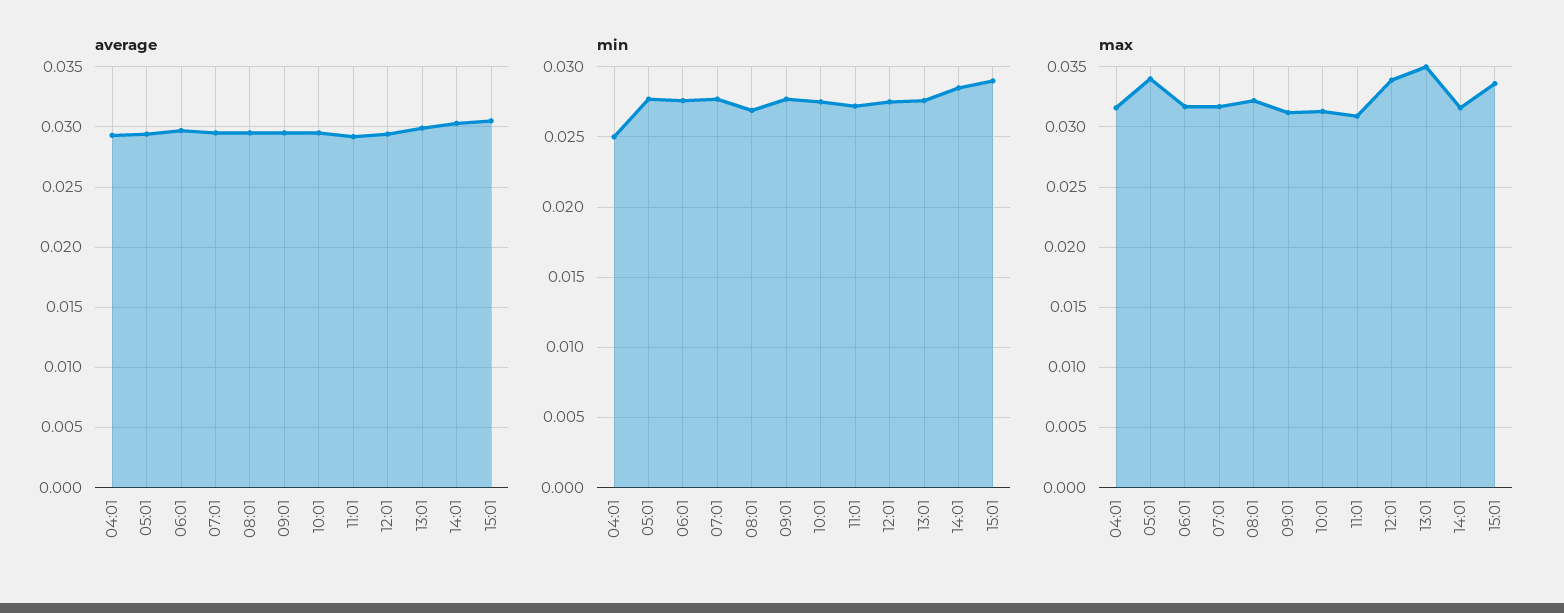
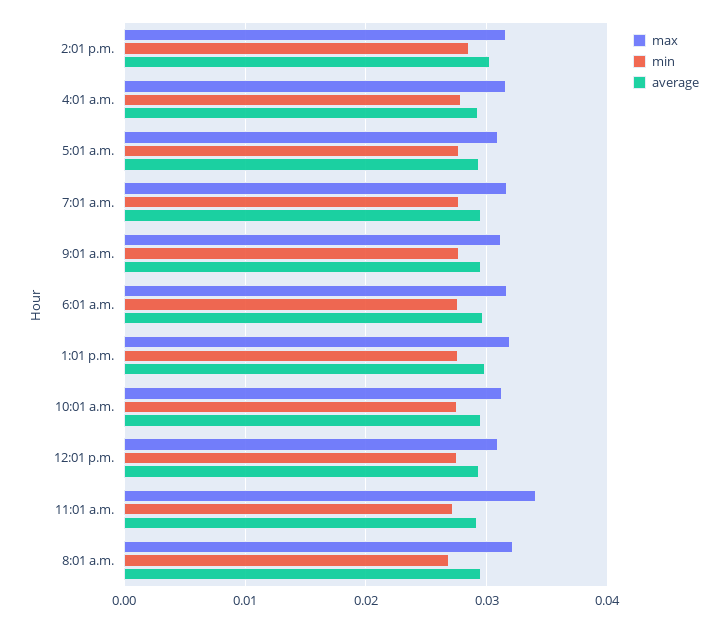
average, 15:01: 0.0305 -> none
min, 04:01: 0.025 -> 0.028
min, 15:01: 0.029 -> none
max, 05:01: 0.034 -> 0.031
max, 11:01: 0.031 -> 0.034
max, 12:01: 0.034 -> 0.031
max, 13:01: 0.035 -> 0.032
max, 15:01: 0.0335 -> none

